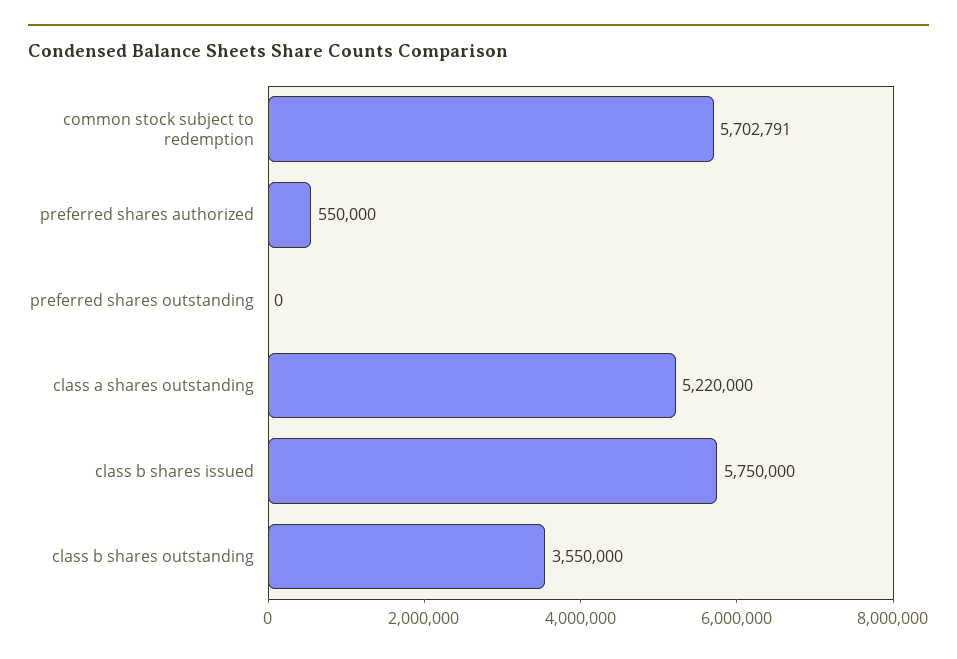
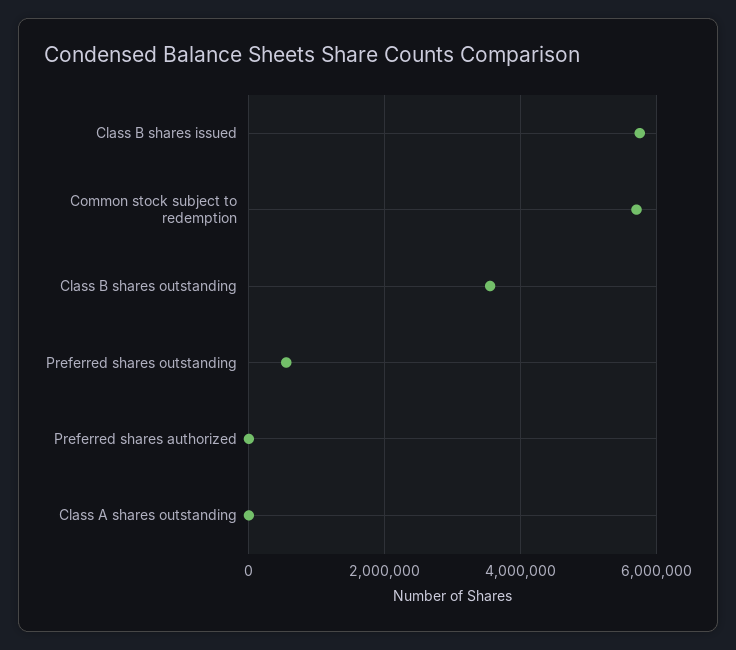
preferred shares authorized: 550000 -> 0
preferred shares outstanding: 0 -> 600000
class a shares outstanding: 5220000 -> 0

